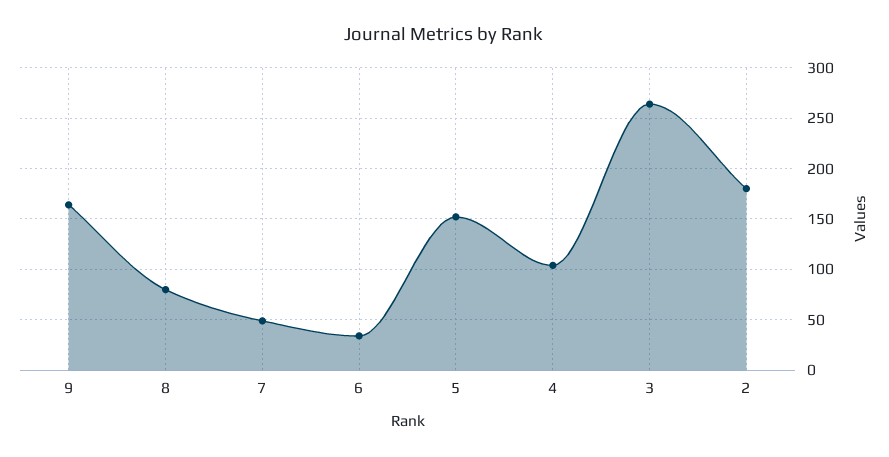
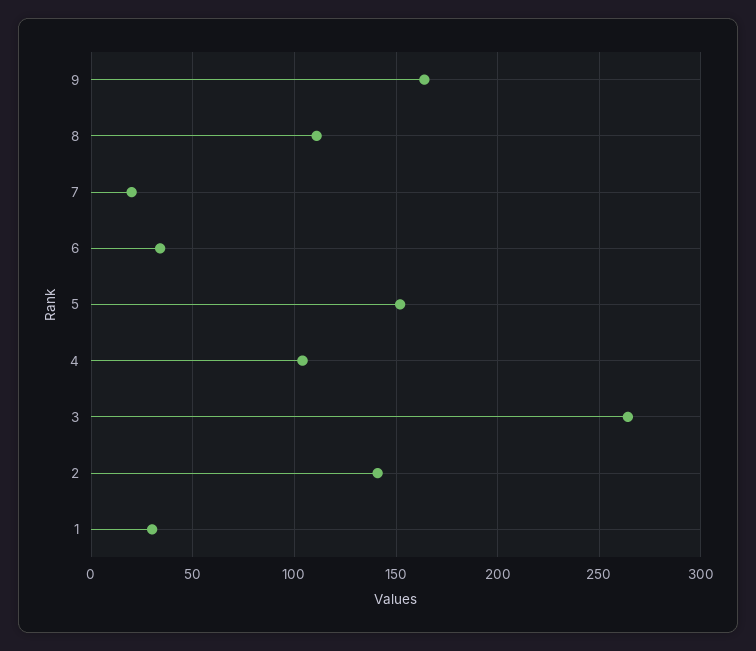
8: 80 -> 110
7: 50 -> 20
2: 180 -> 140
1: none -> 30

